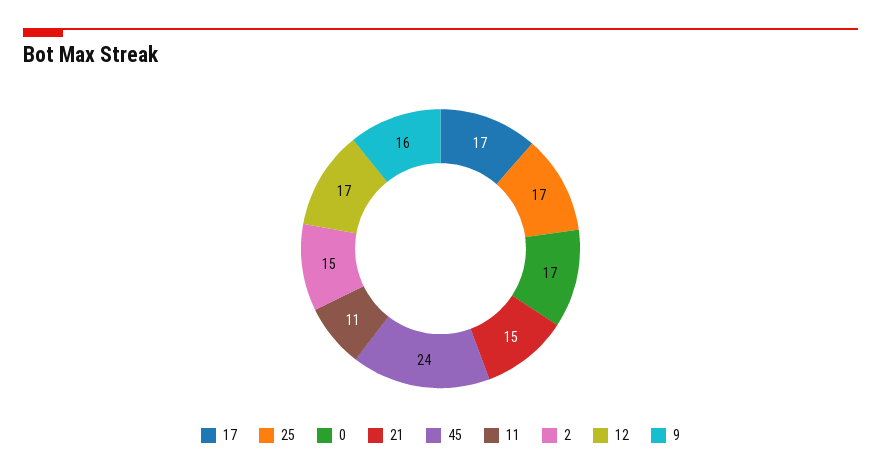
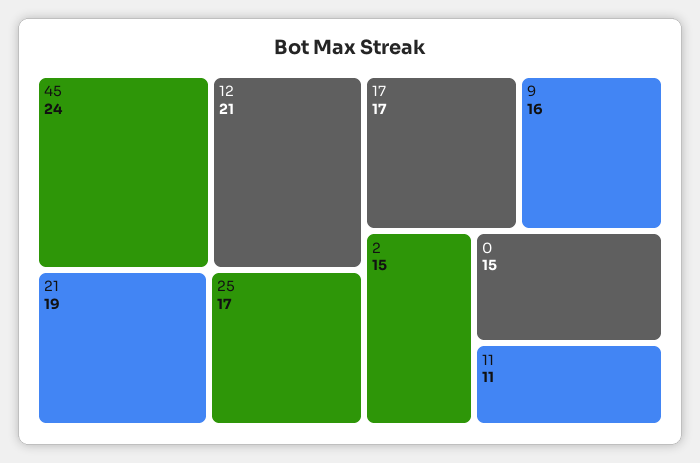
0: 17 -> 15
21: 15 -> 19
12: 17 -> 21

